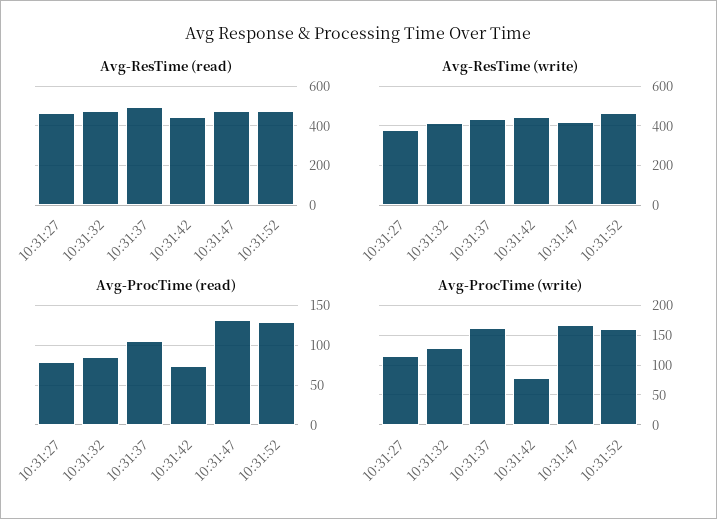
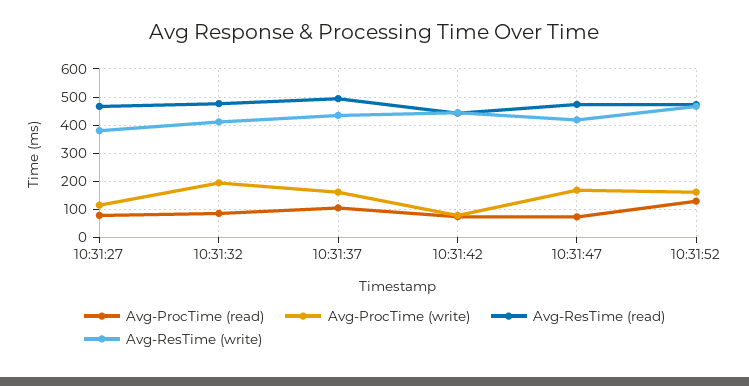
Avg-ProcTime (read), 10:31:47: 130 -> 75
Avg-ProcTime (write), 10:31:32: 125 -> 200

